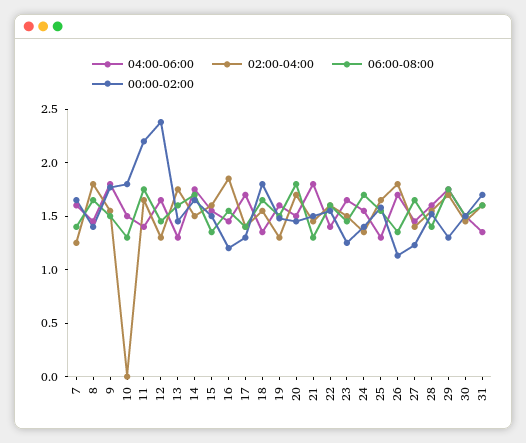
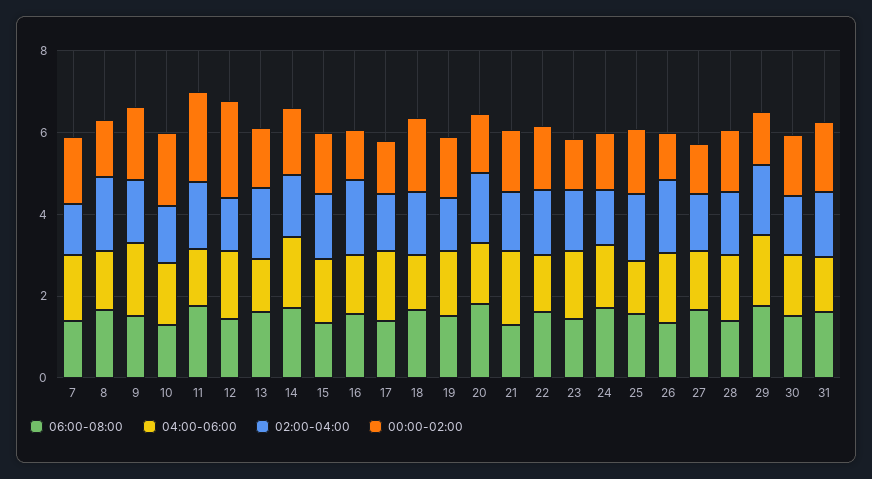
02:00-04:00, 10: 0 -> 1.5

